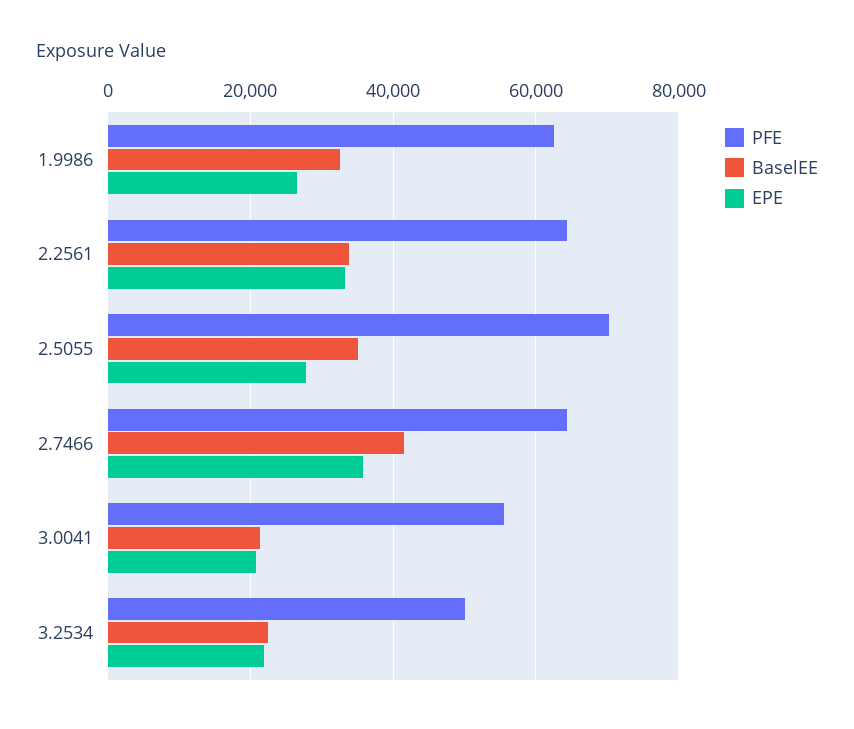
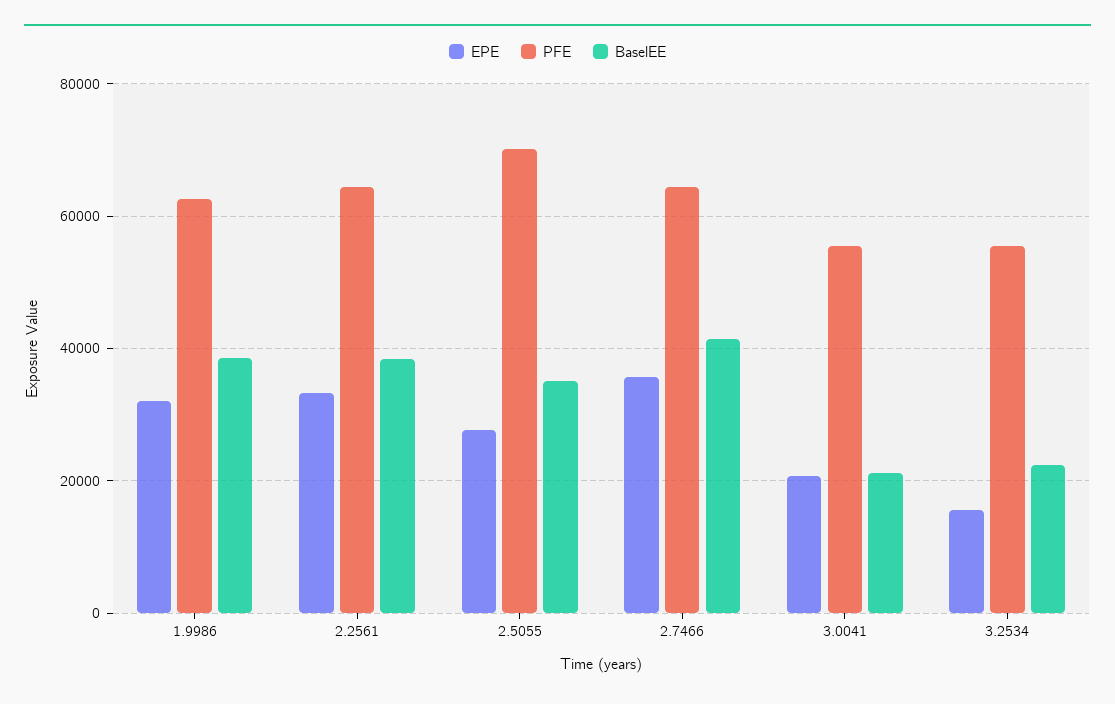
BaselEE, 1.9986: 32000 -> 38000
EPE, 1.9986: 26000 -> 32000
BaselEE, 2.2561: 34000 -> 38000
PFE, 3.2534: 50000 -> 56000
EPE, 3.2534: 22000 -> 16000

